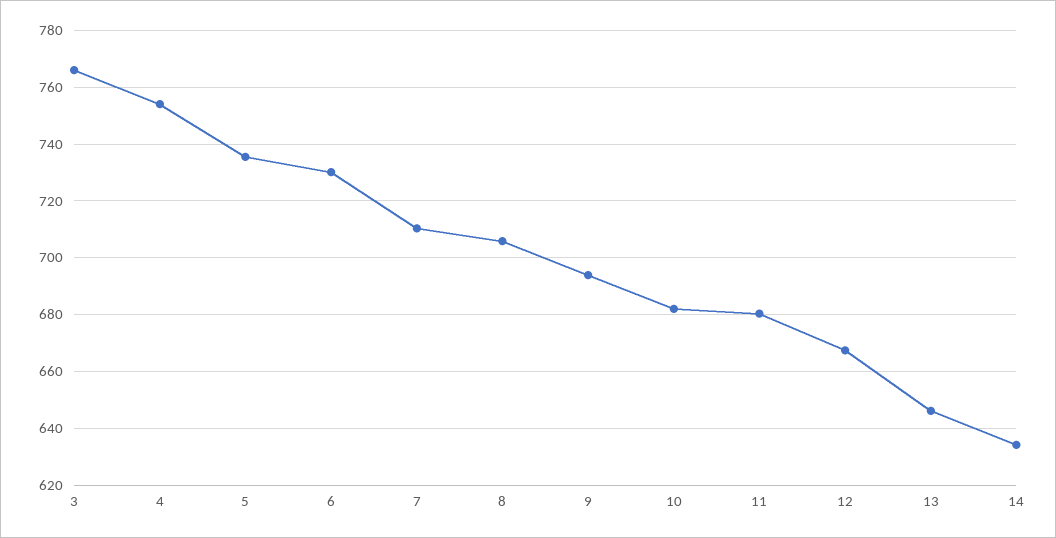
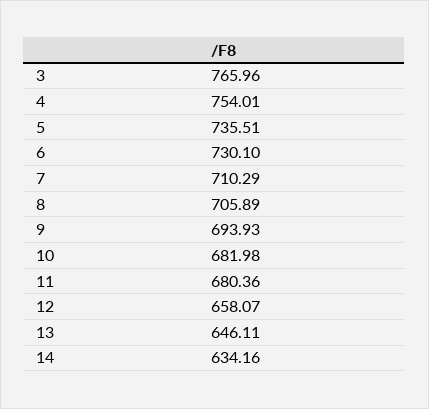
12: 667.5 -> 658.07

